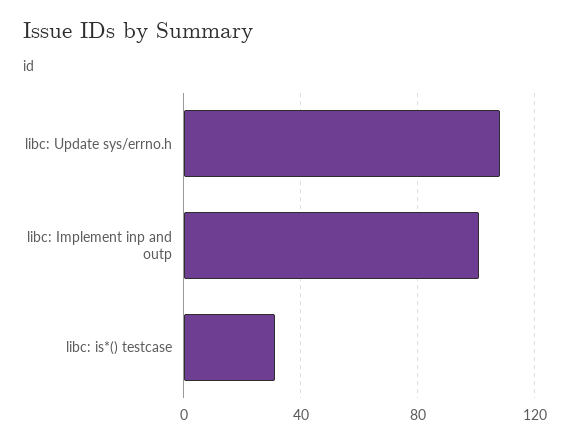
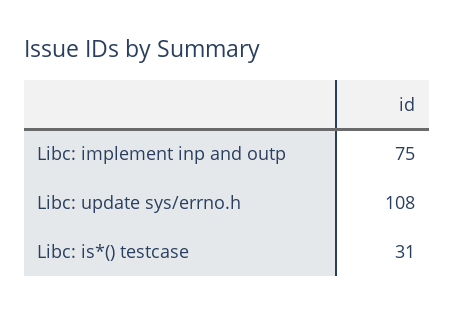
libc: Implement inp and outp: 100 -> 75

